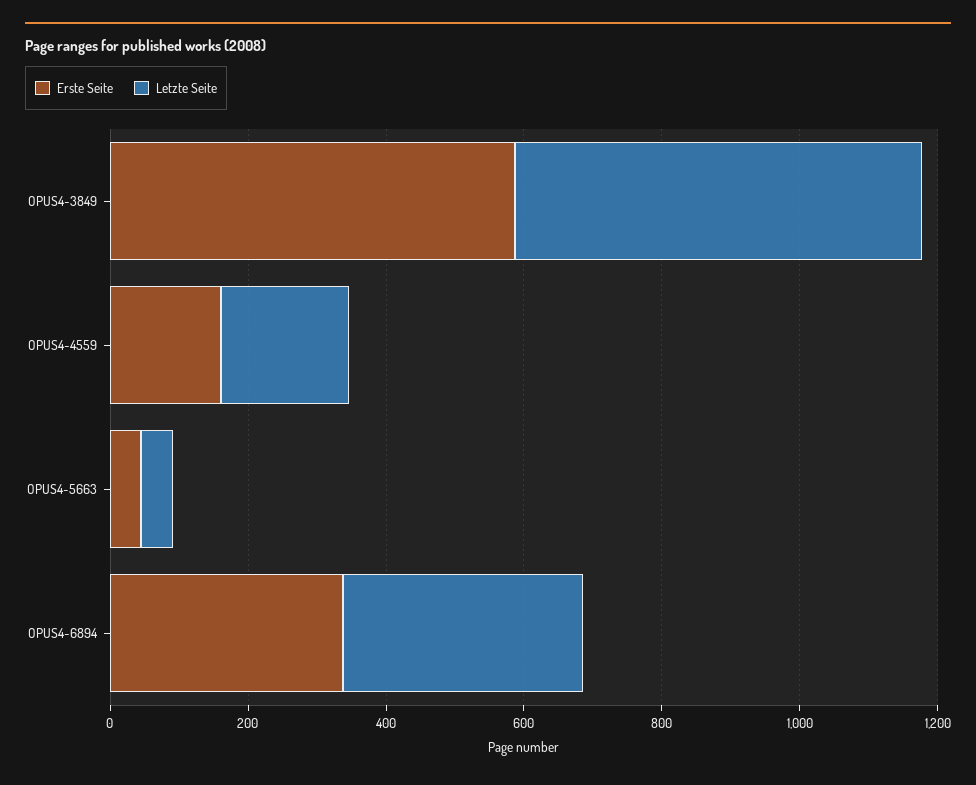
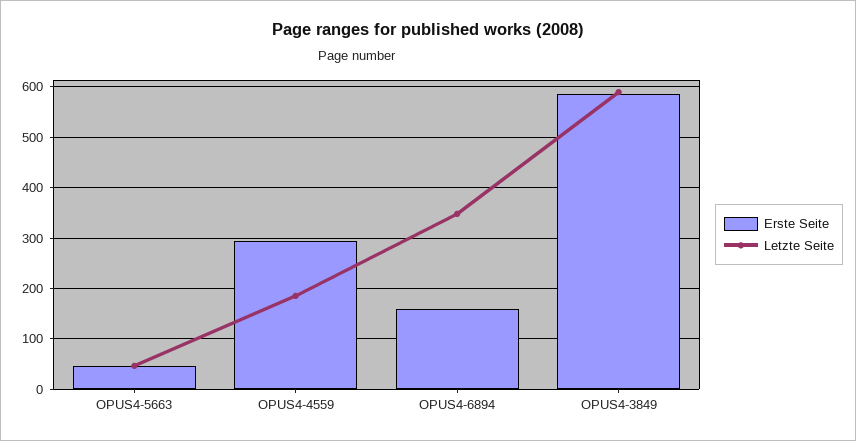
Erste Seite, OPUS4-4559: 150 -> 300
Erste Seite, OPUS4-6894: 350 -> 160

